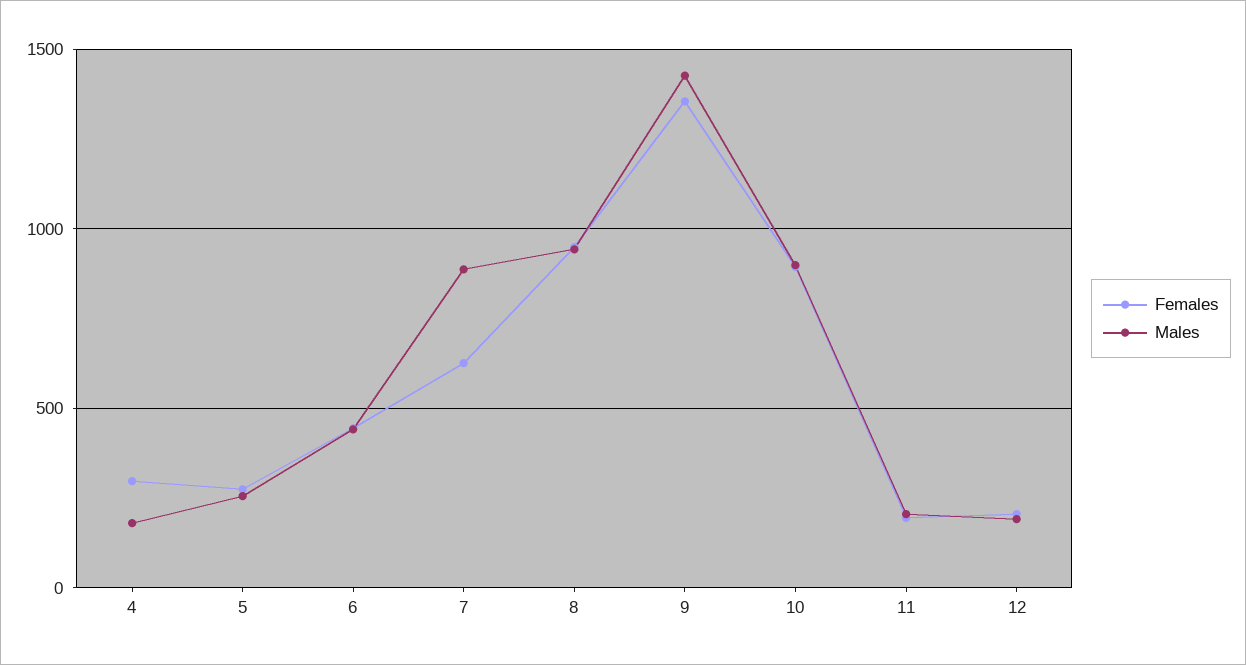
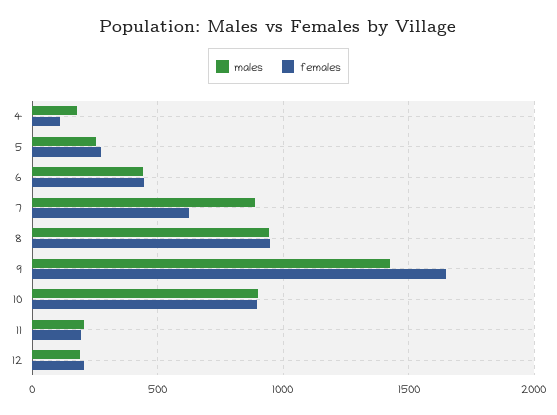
Females, 4: 300 -> 100
Females, 9: 1350 -> 1650

